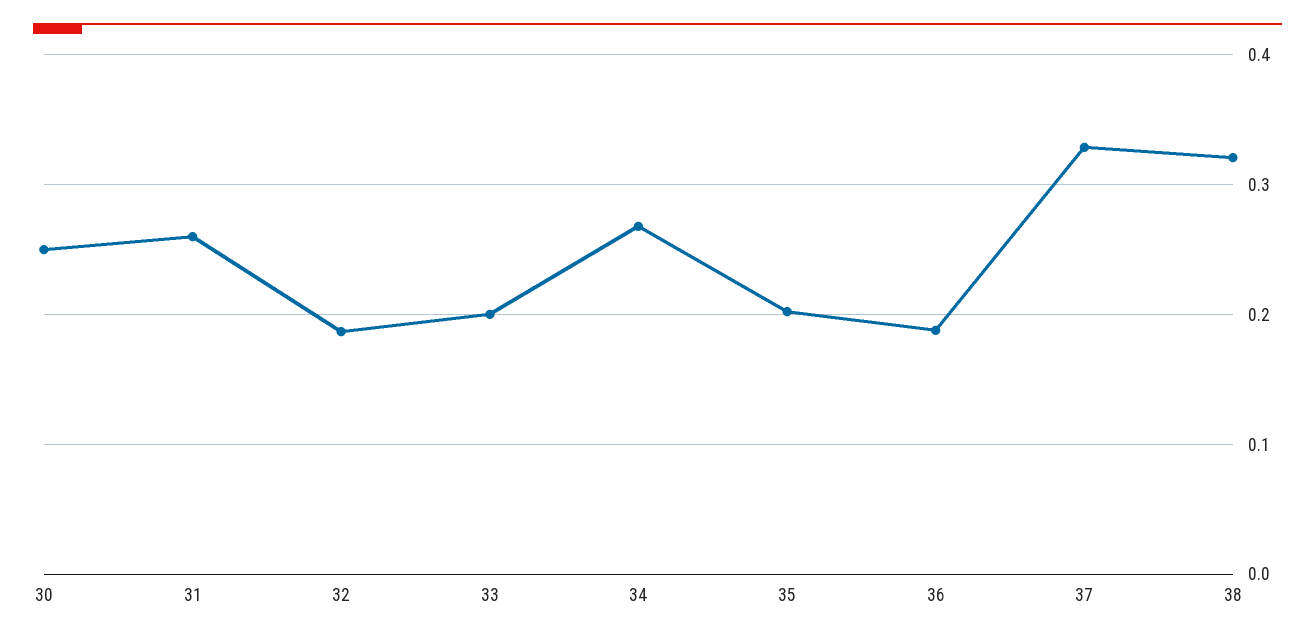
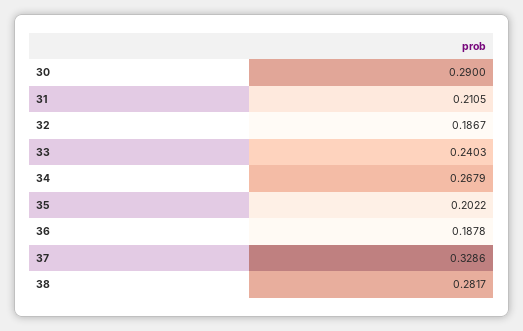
30: 0.25 -> 0.29
31: 0.26 -> 0.2105
33: 0.2 -> 0.2403
38: 0.32 -> 0.2817

